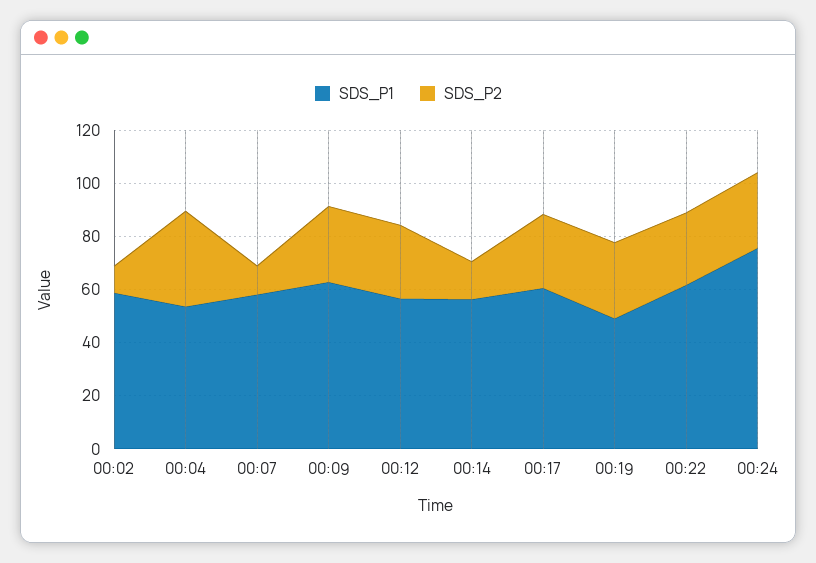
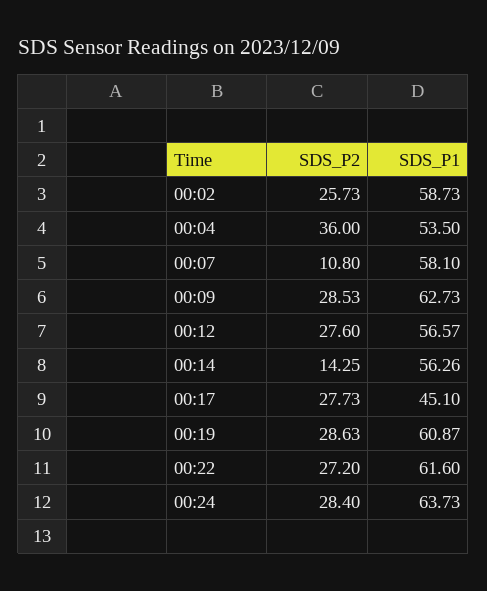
SDS_P2, 00:02: 10 -> 25.73
SDS_P1, 00:17: 60 -> 45.1
SDS_P1, 00:19: 50 -> 60.87
SDS_P1, 00:24: 75 -> 63.73

